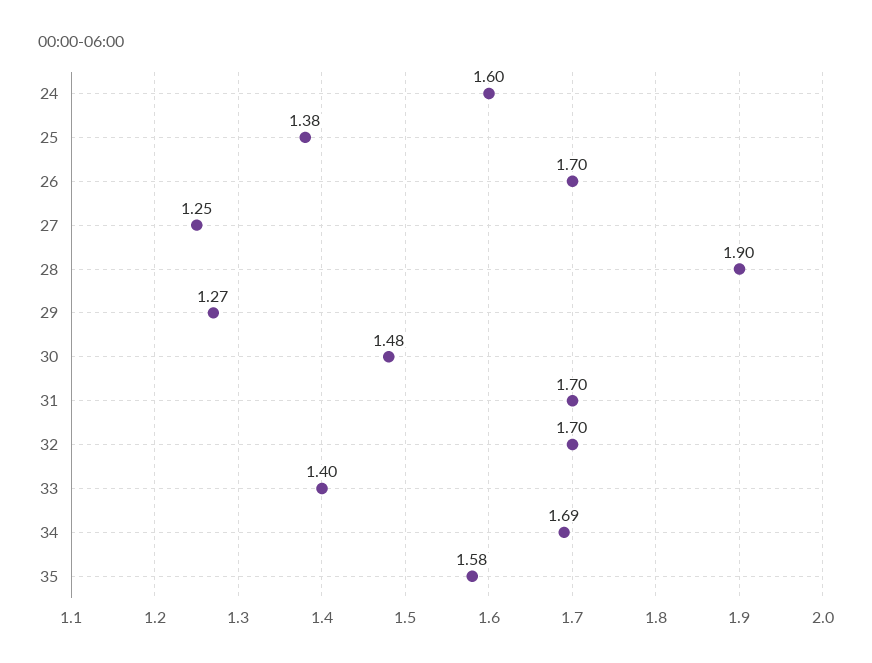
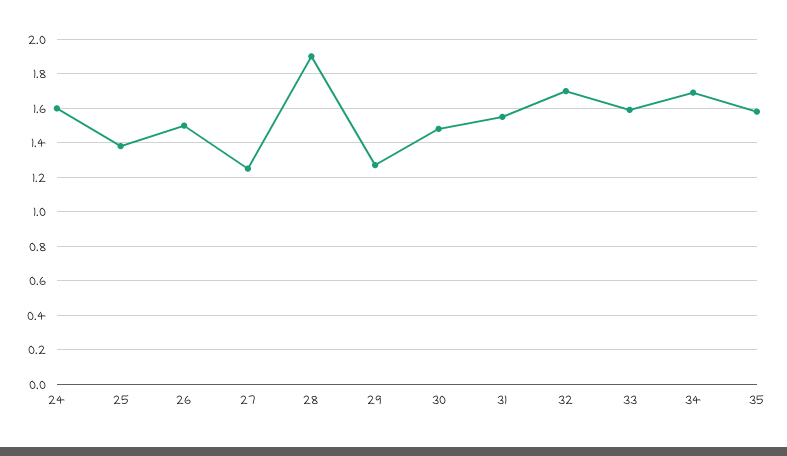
26: 1.7 -> 1.5
31: 1.7 -> 1.55
33: 1.4 -> 1.6

